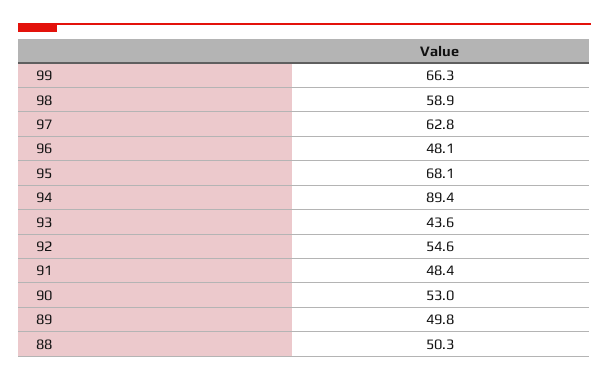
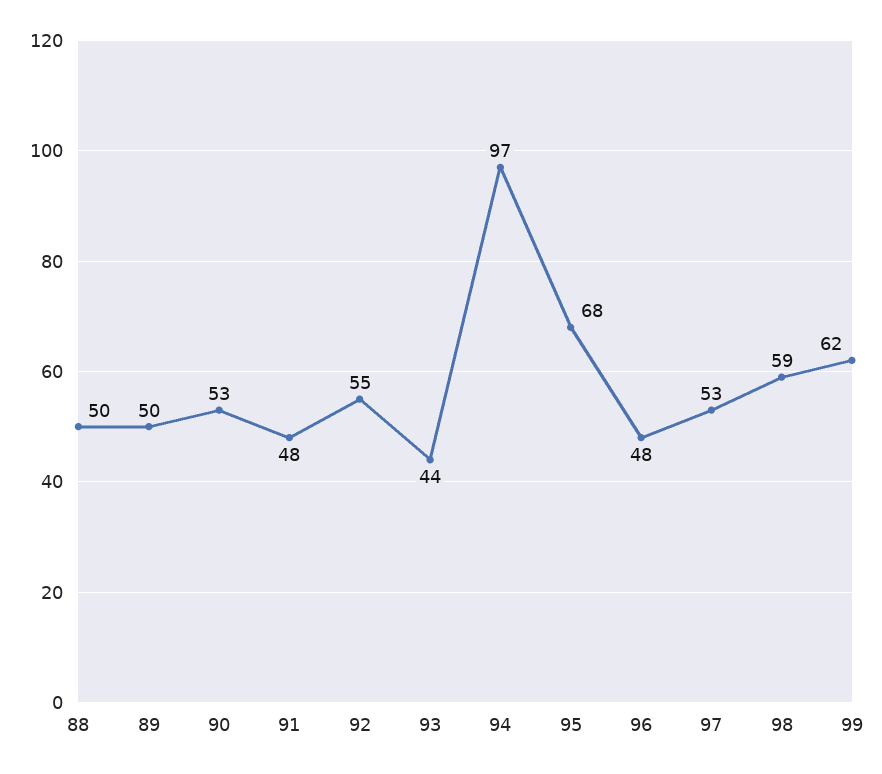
99: 66.3 -> 62
97: 62.8 -> 53
94: 89.4 -> 97

